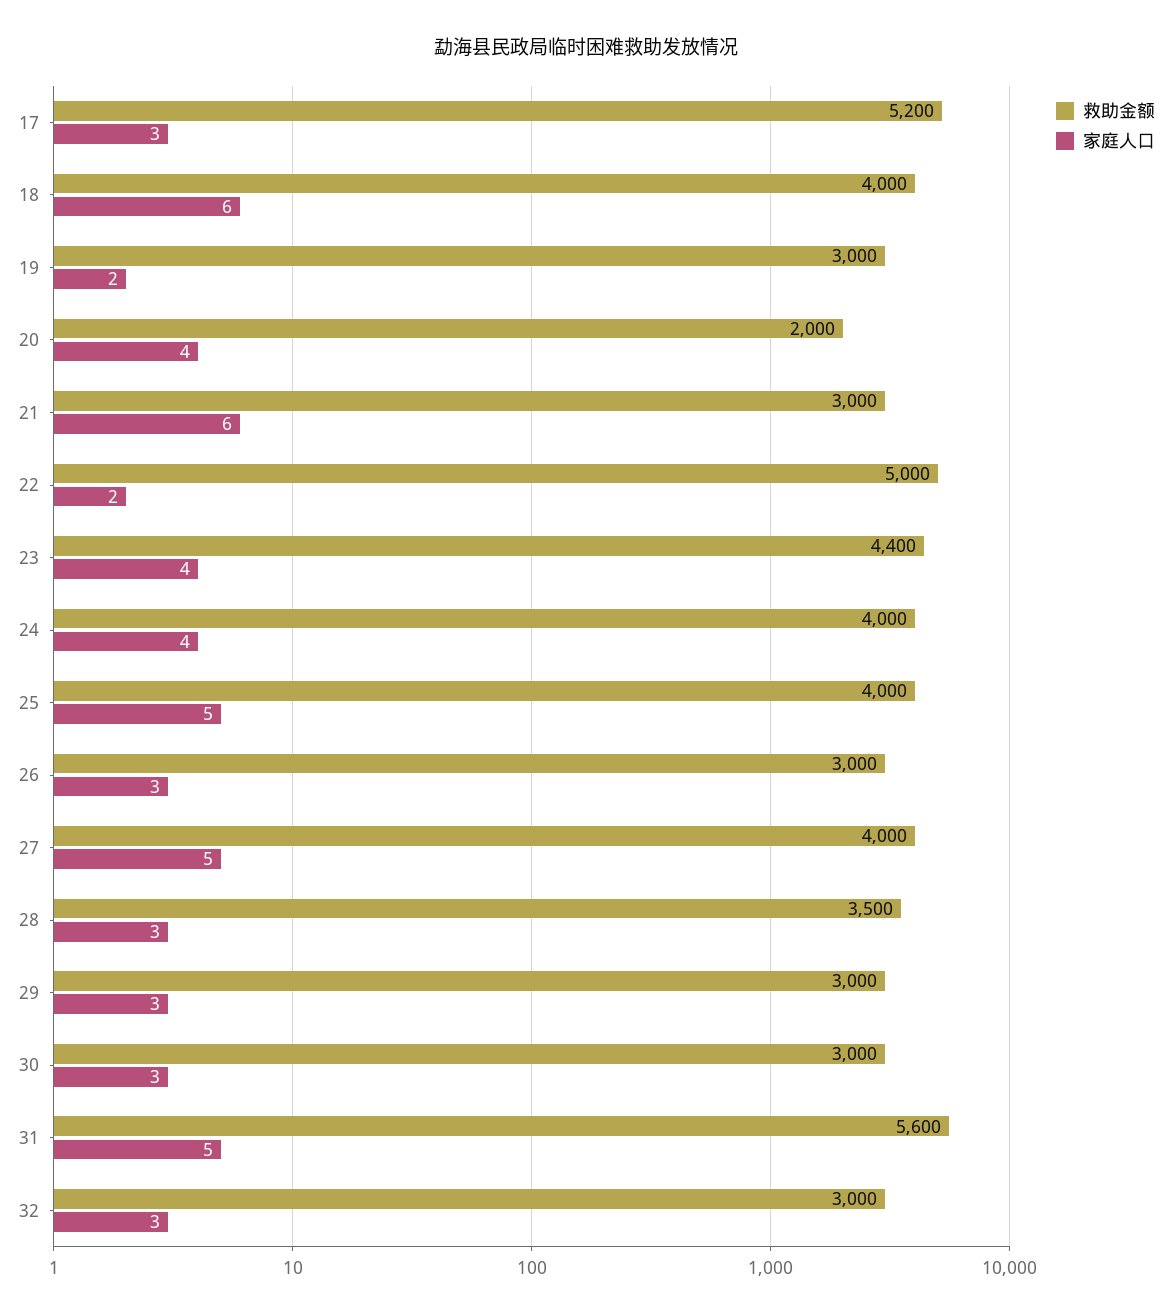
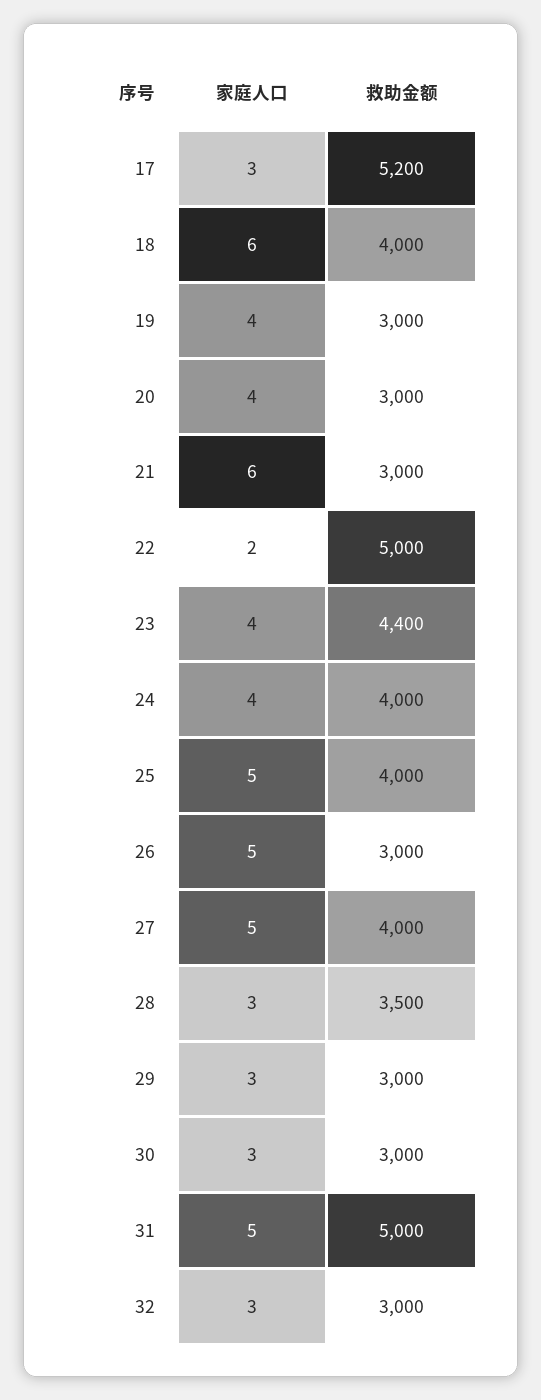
家庭人口, 19: 2 -> 4
救助金额, 20: 2000 -> 3000
家庭人口, 26: 3 -> 5
救助金额, 31: 5600 -> 5000

